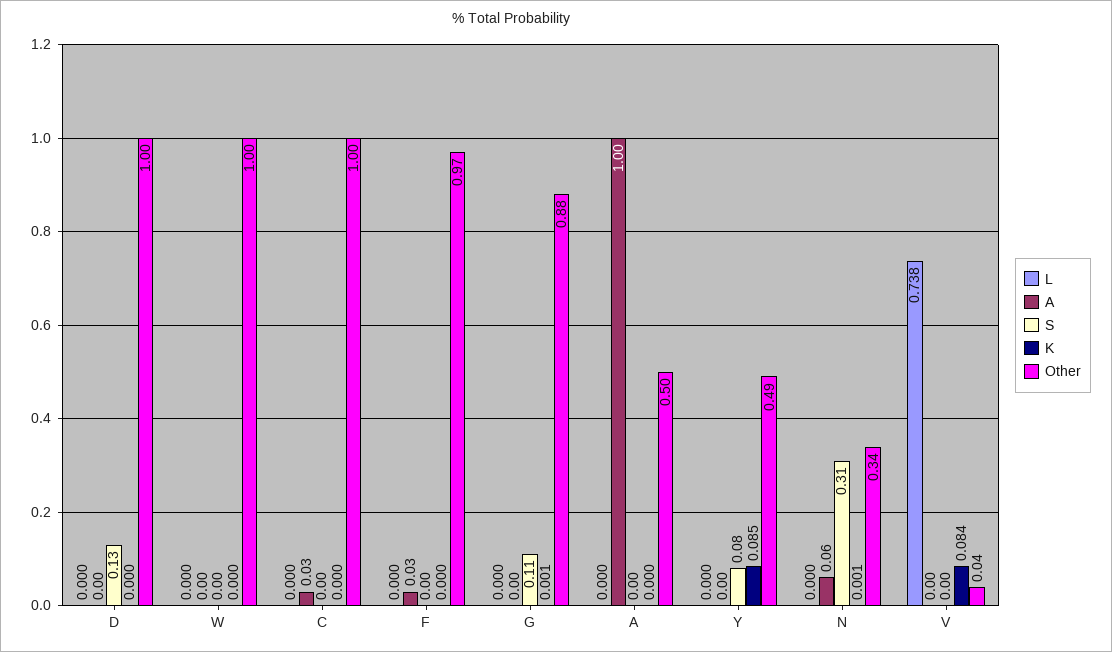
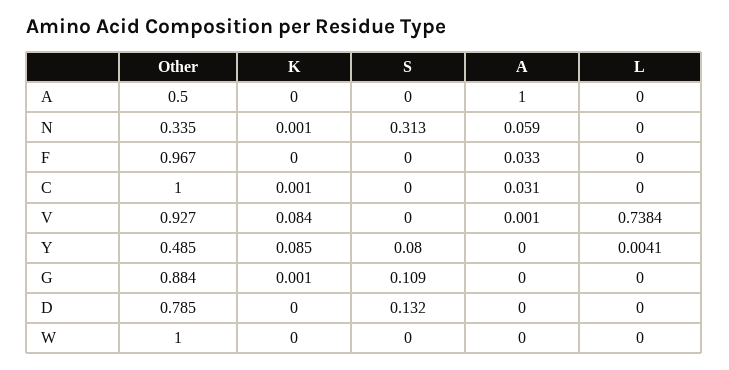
Other, D: 1 -> 0.785
K, C: 0 -> 0.001
L, Y: 0 -> 0.0041
Other, V: 0.04 -> 0.927

